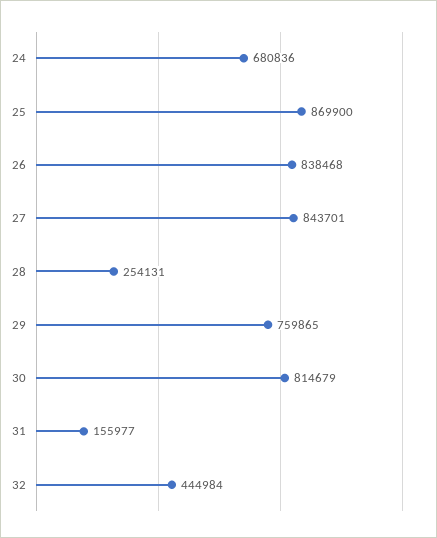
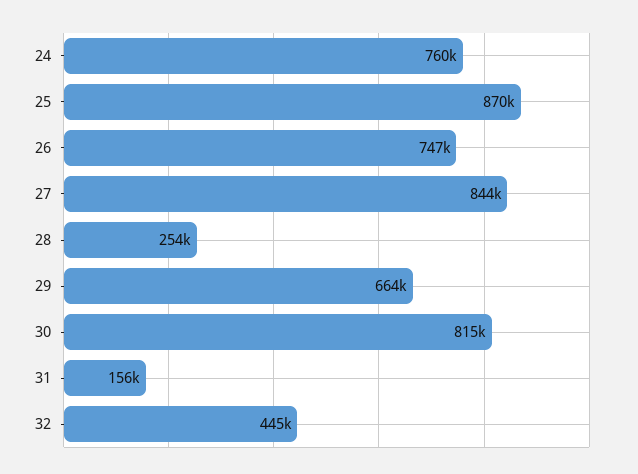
24: 680836 -> 760000
26: 838468 -> 747000
29: 759865 -> 664000

